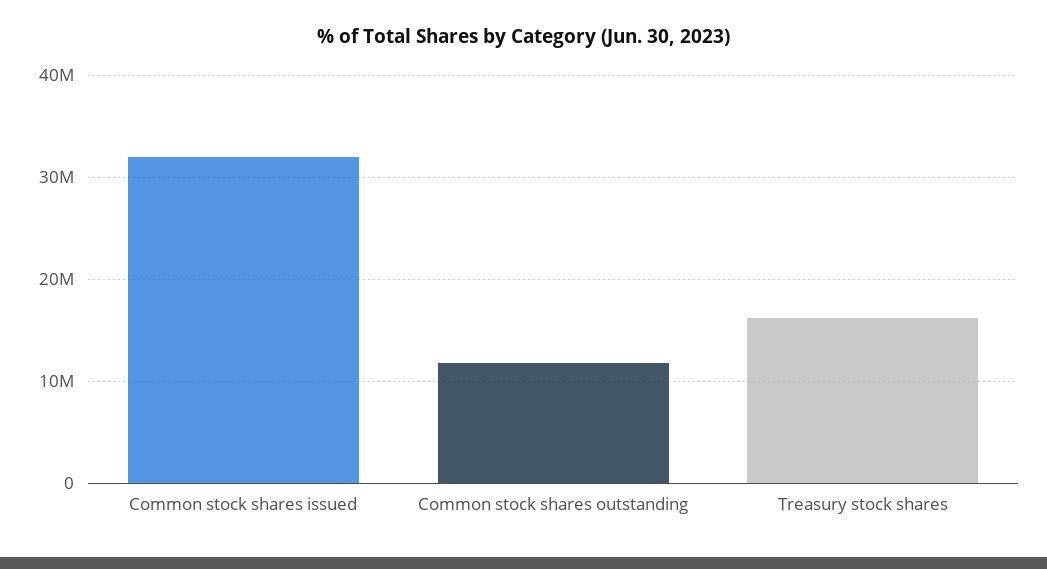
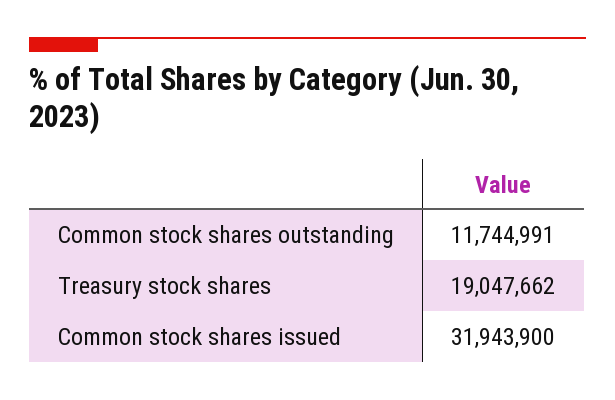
Treasury stock shares: 16000000 -> 19047662

